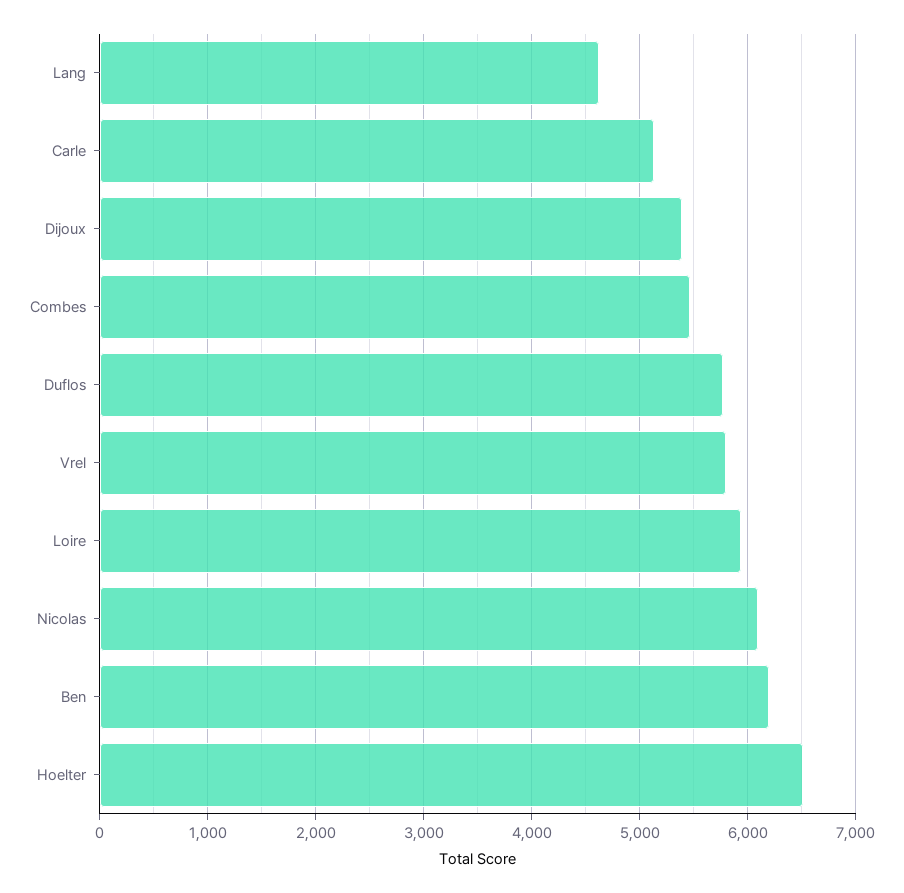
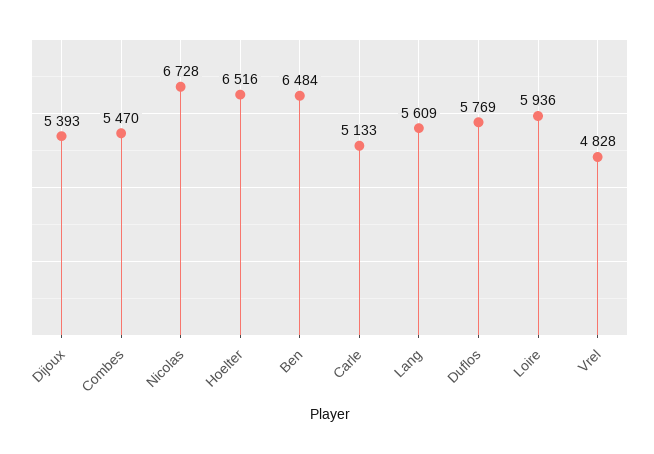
Lang: 4600 -> 5609
Vrel: 5800 -> 4828
Nicolas: 6100 -> 6728
Ben: 6200 -> 6484

